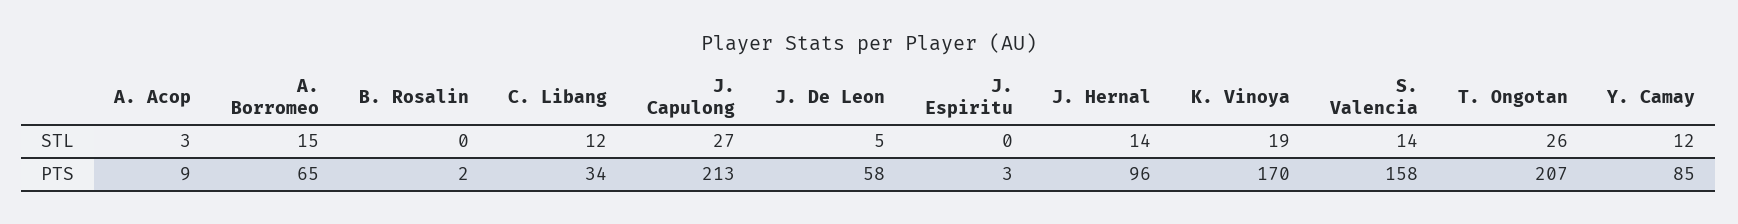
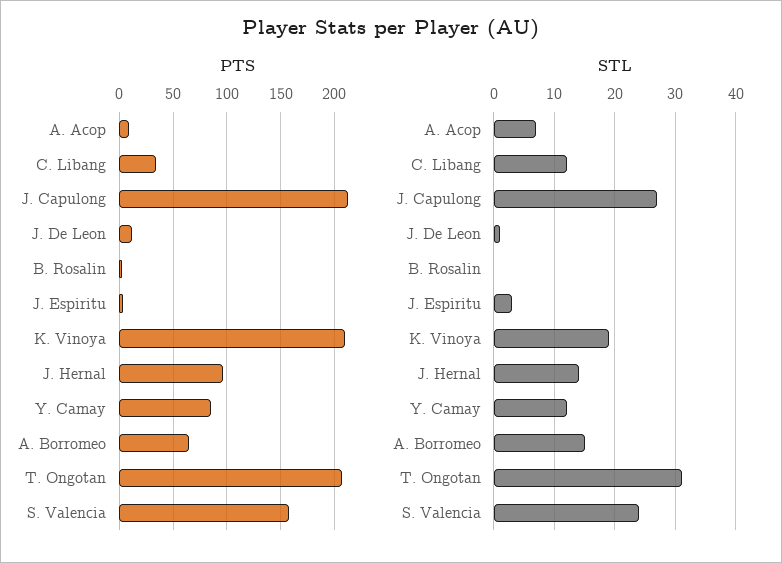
STL, A. Acop: 3 -> 7
STL, J. De Leon: 5 -> 1
STL, J. Espiritu: 0 -> 3
STL, S. Valencia: 14 -> 24
STL, T. Ongotan: 26 -> 31
PTS, J. De Leon: 58 -> 10
PTS, K. Vinoya: 170 -> 210

